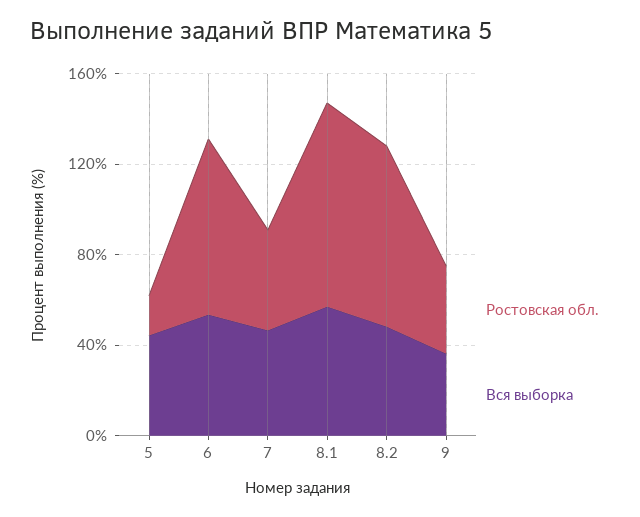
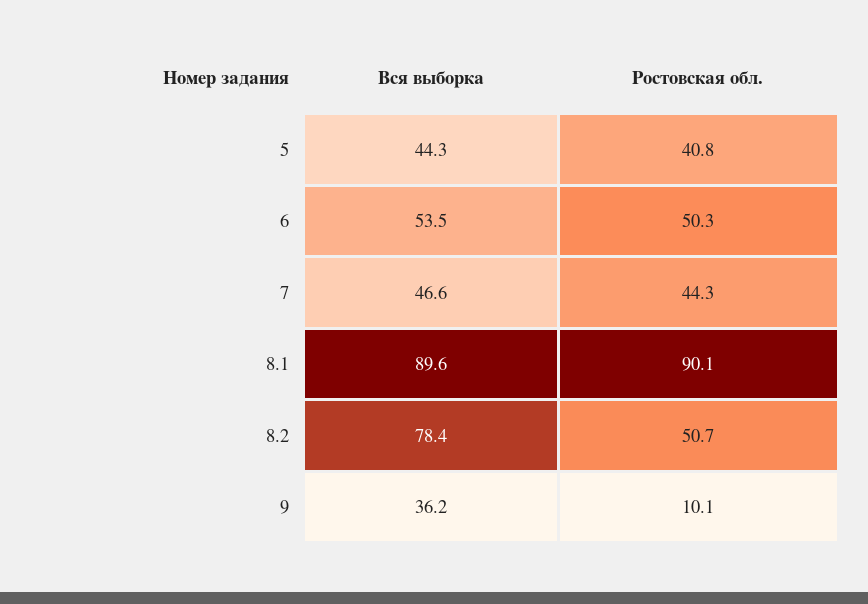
Ростовская обл., 5: 20 -> 40.8
Ростовская обл., 6: 80 -> 50.3
Вся выборка, 8.1: 60 -> 89.6
Ростовская обл., 8.2: 80 -> 50.7
Вся выборка, 8.2: 50 -> 78.4
Ростовская обл., 9: 40 -> 10.1

